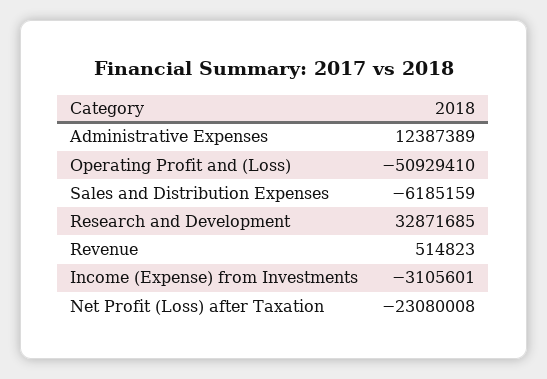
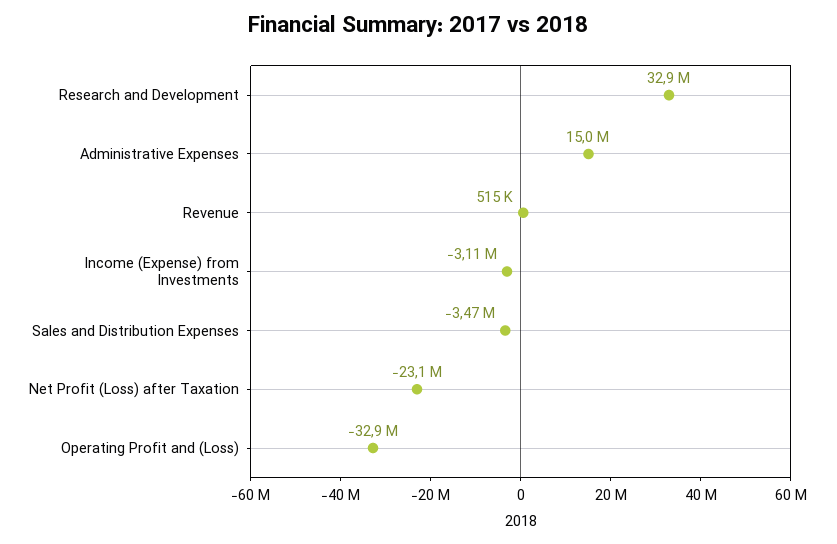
Administrative Expenses: 12387389 -> 15000000
Operating Profit and (Loss): -50929410 -> -32900000
Sales and Distribution Expenses: -6185159 -> -3470000

